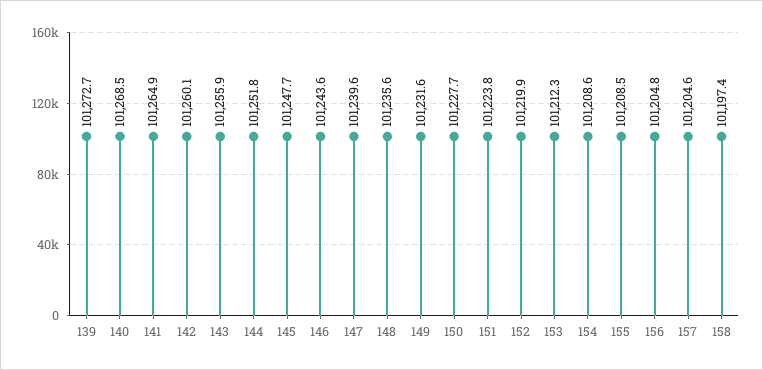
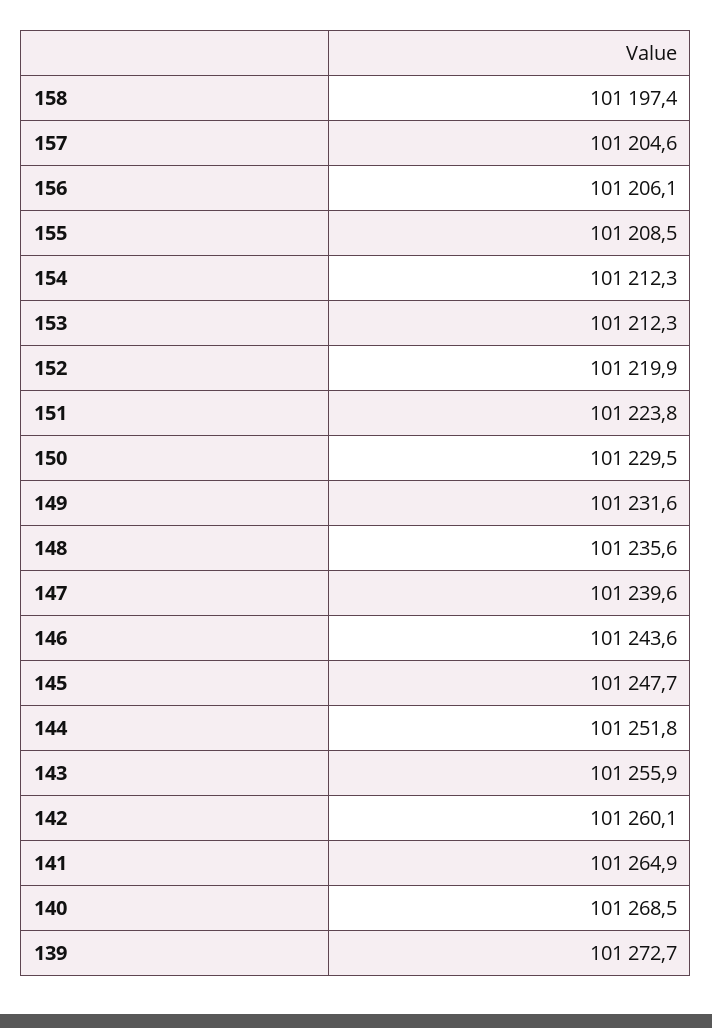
150: 101227.7 -> 101229.5
154: 101208.6 -> 101212.3
156: 101204.8 -> 101206.1

